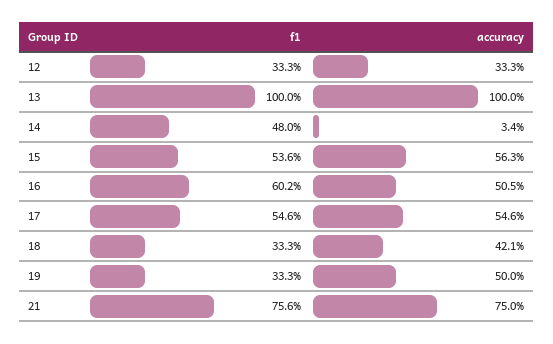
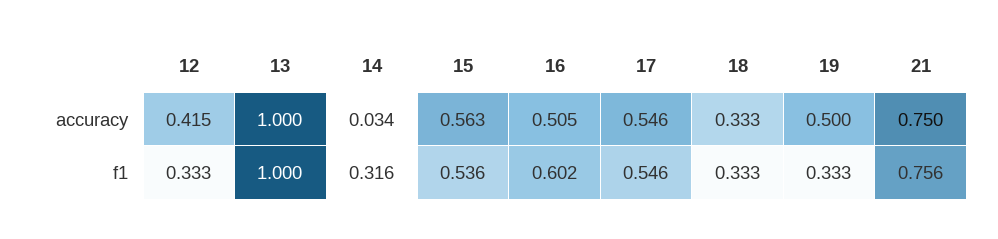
accuracy, 12: 0.333 -> 0.415
f1, 14: 0.48 -> 0.316
accuracy, 18: 0.421 -> 0.333

